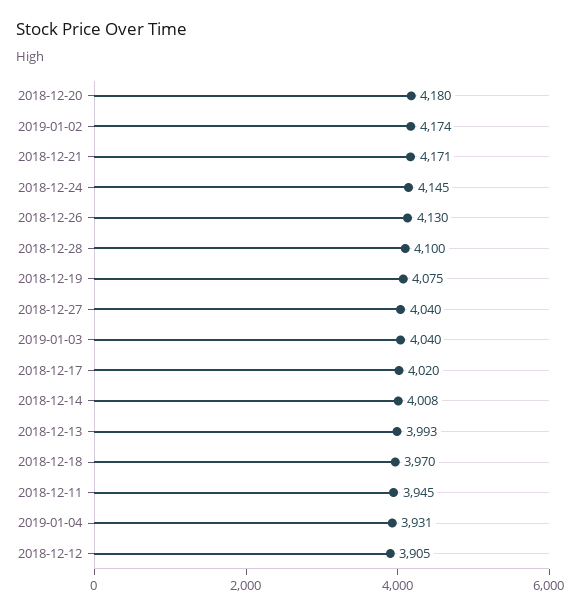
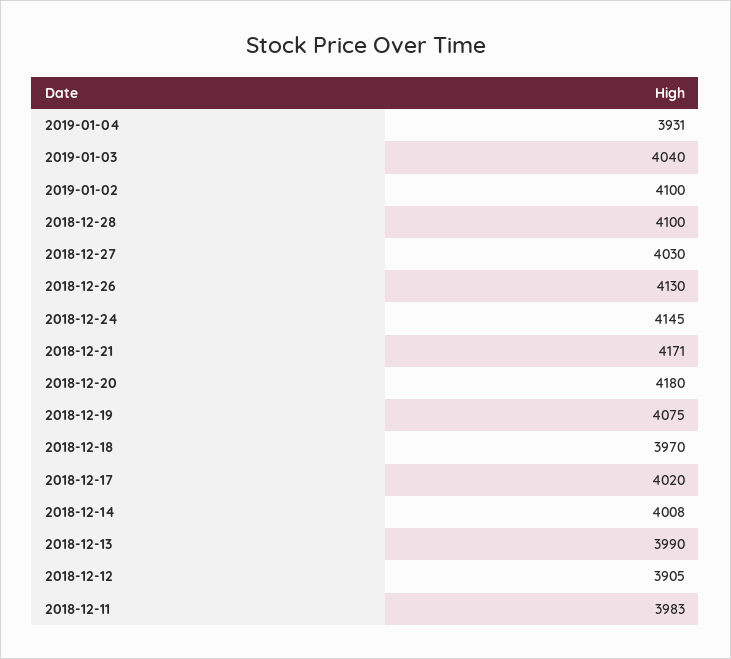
2019-01-02: 4174 -> 4100
2018-12-27: 4040 -> 4030
2018-12-13: 3993 -> 3990
2018-12-11: 3945 -> 3983

